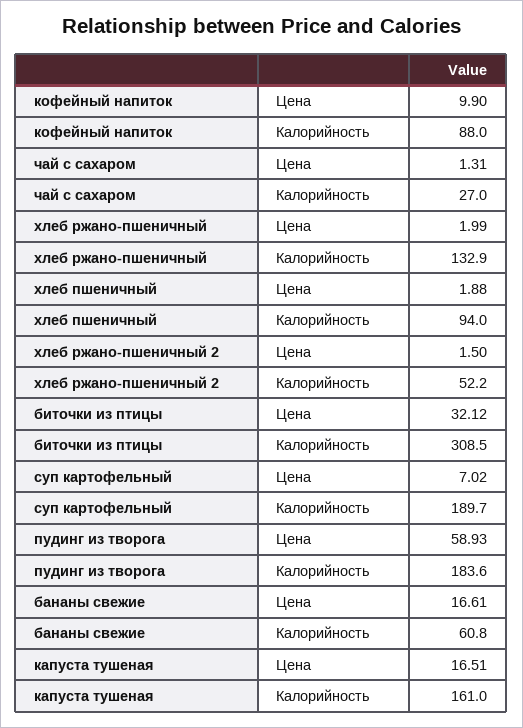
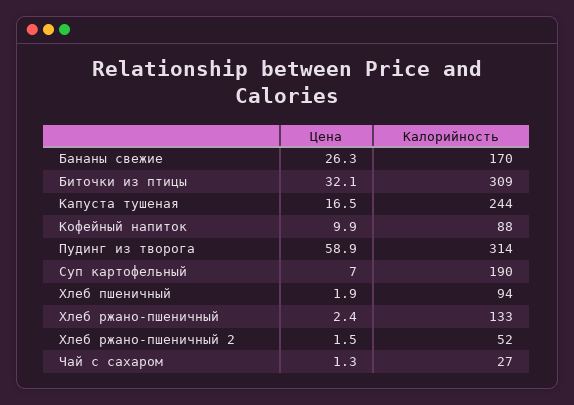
хлеб ржано-пшеничный, Цена: 1.99 -> 2.4
пудинг из творога, Калорийность: 183.6 -> 314
бананы свежие, Цена: 16.61 -> 26.3
бананы свежие, Калорийность: 60.8 -> 170
капуста тушеная, Калорийность: 161 -> 244

